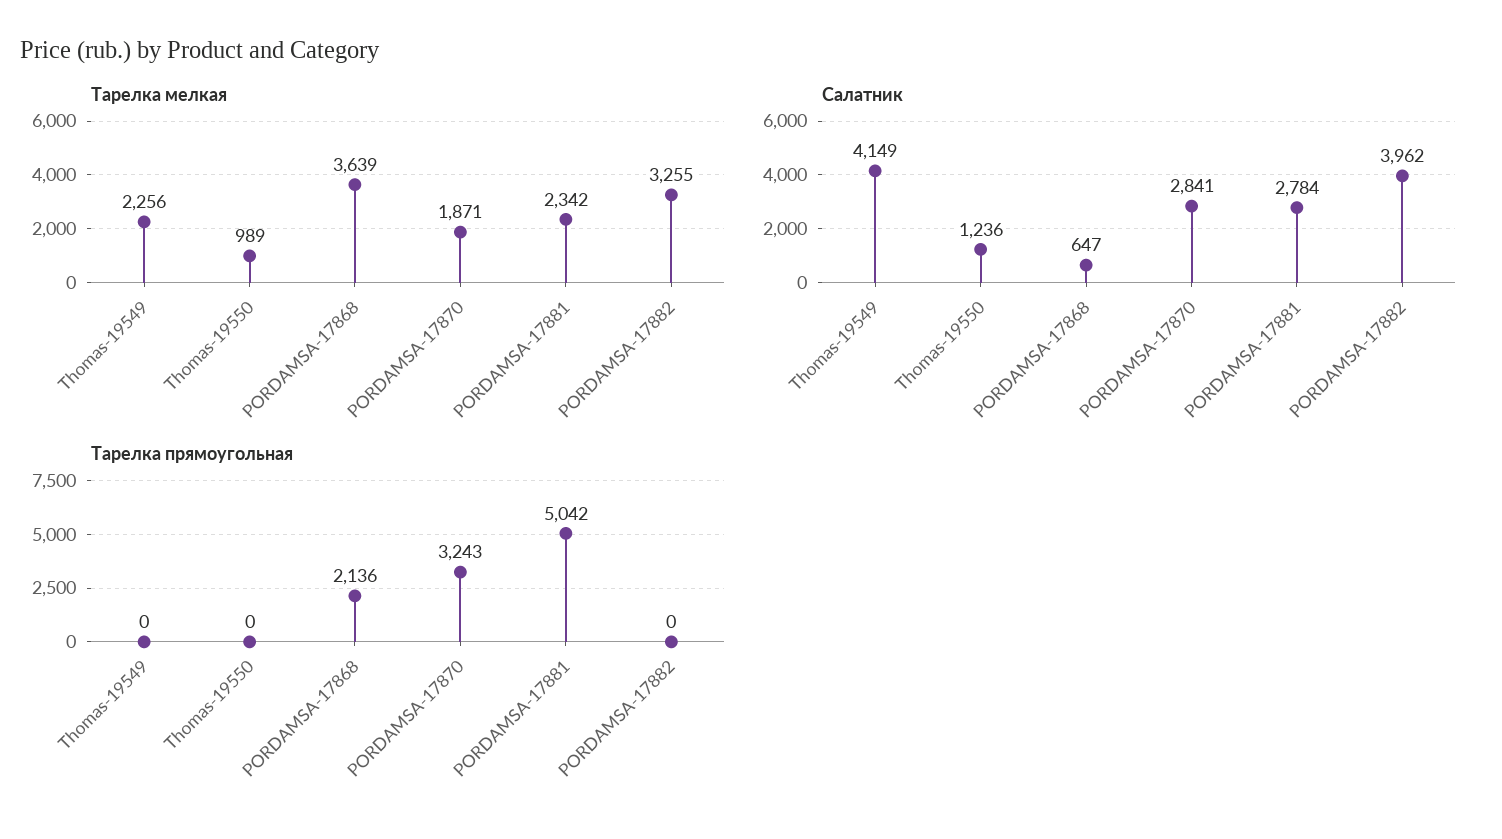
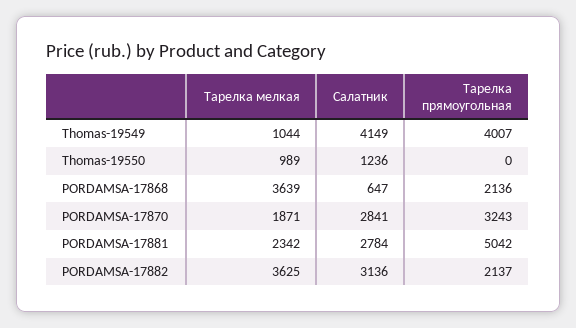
Тарелка мелкая, Thomas-19549: 2256 -> 1044
Тарелка мелкая, PORDAMSA-17882: 3255 -> 3625
Салатник, PORDAMSA-17882: 3962 -> 3136
Тарелка прямоугольная, Thomas-19549: 0 -> 4007
Тарелка прямоугольная, PORDAMSA-17882: 0 -> 2137

